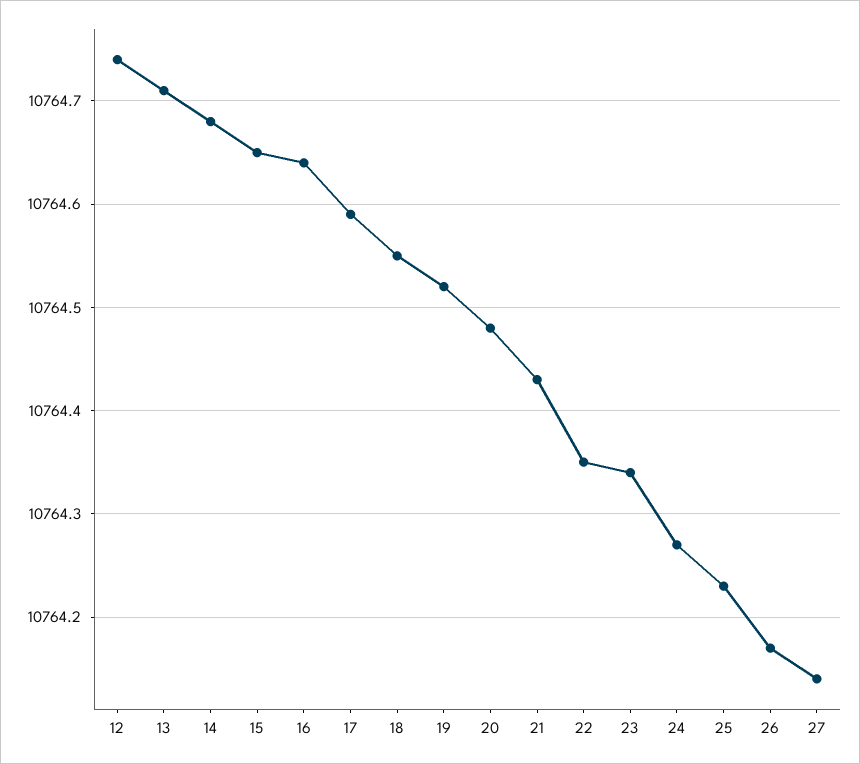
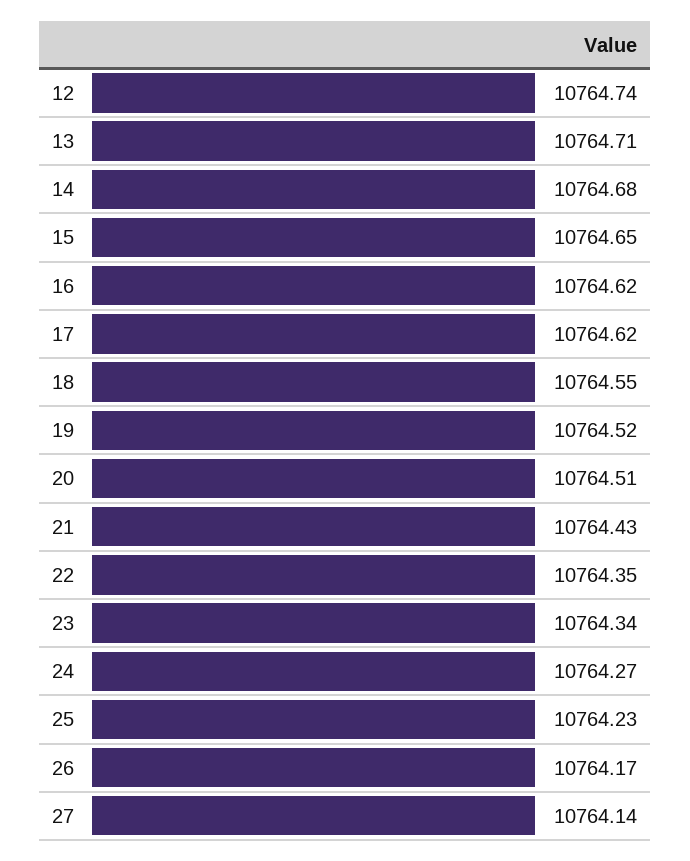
16: 10764.64 -> 10764.62
17: 10764.59 -> 10764.62
20: 10764.48 -> 10764.51

